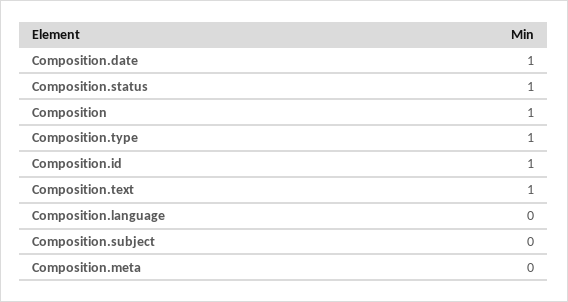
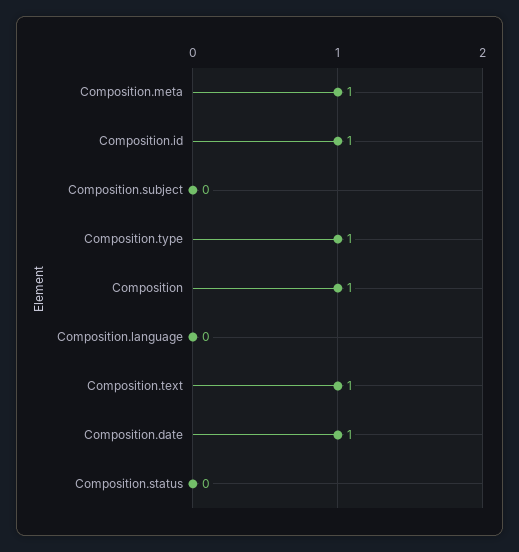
Composition.status: 1 -> 0
Composition.meta: 0 -> 1

